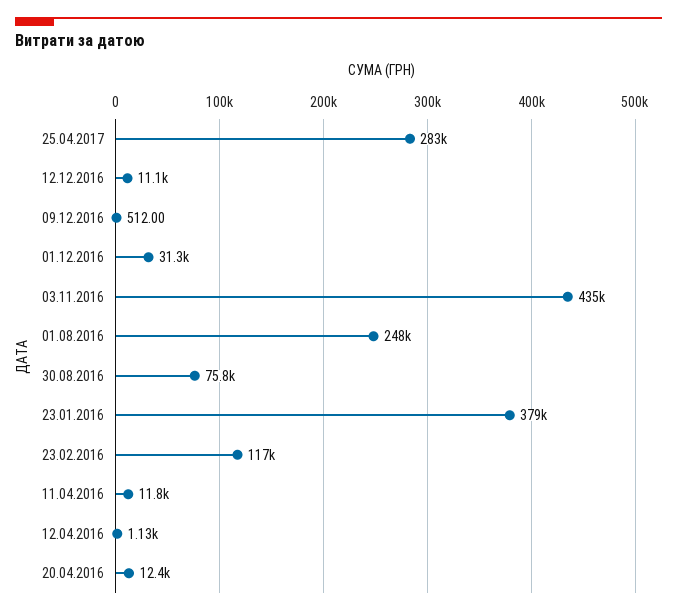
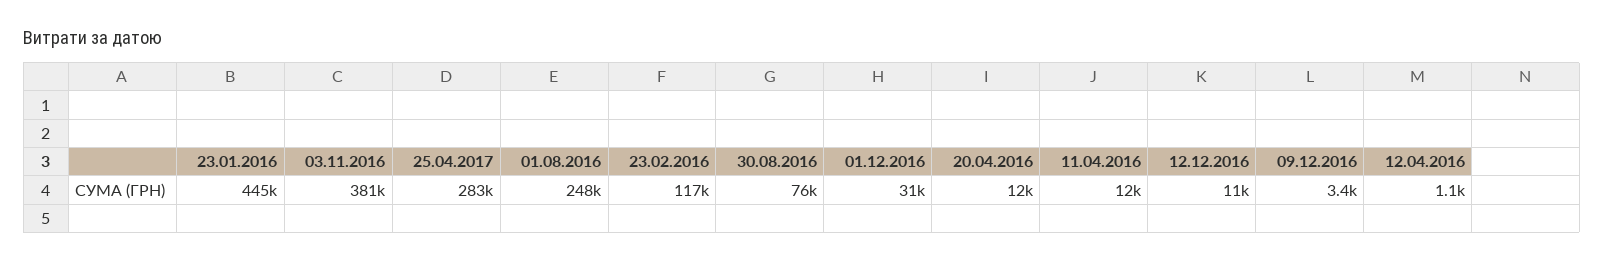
09.12.2016: 512 -> 3400
03.11.2016: 435000 -> 381000
23.01.2016: 379000 -> 445000

